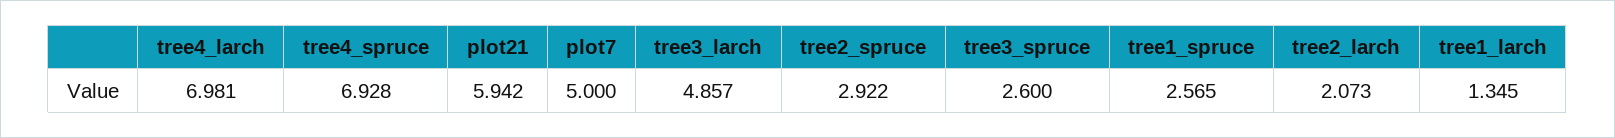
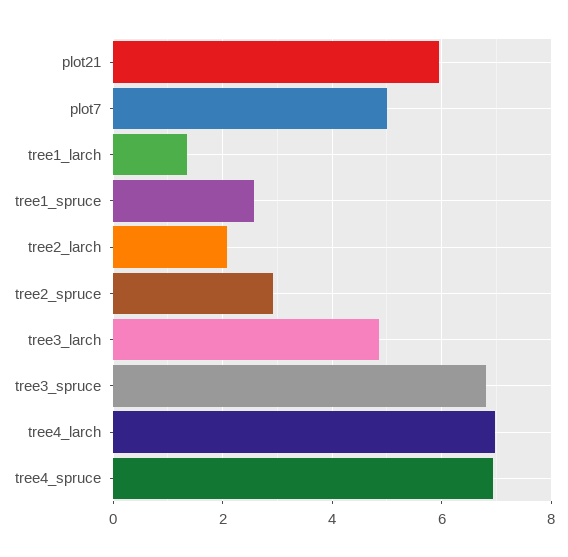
tree3_spruce: 2.6 -> 6.8

